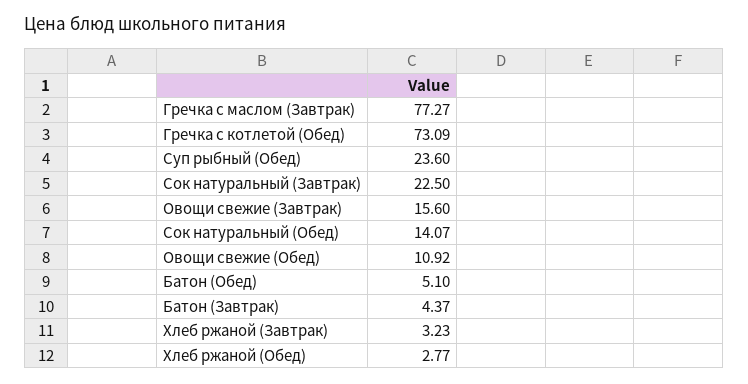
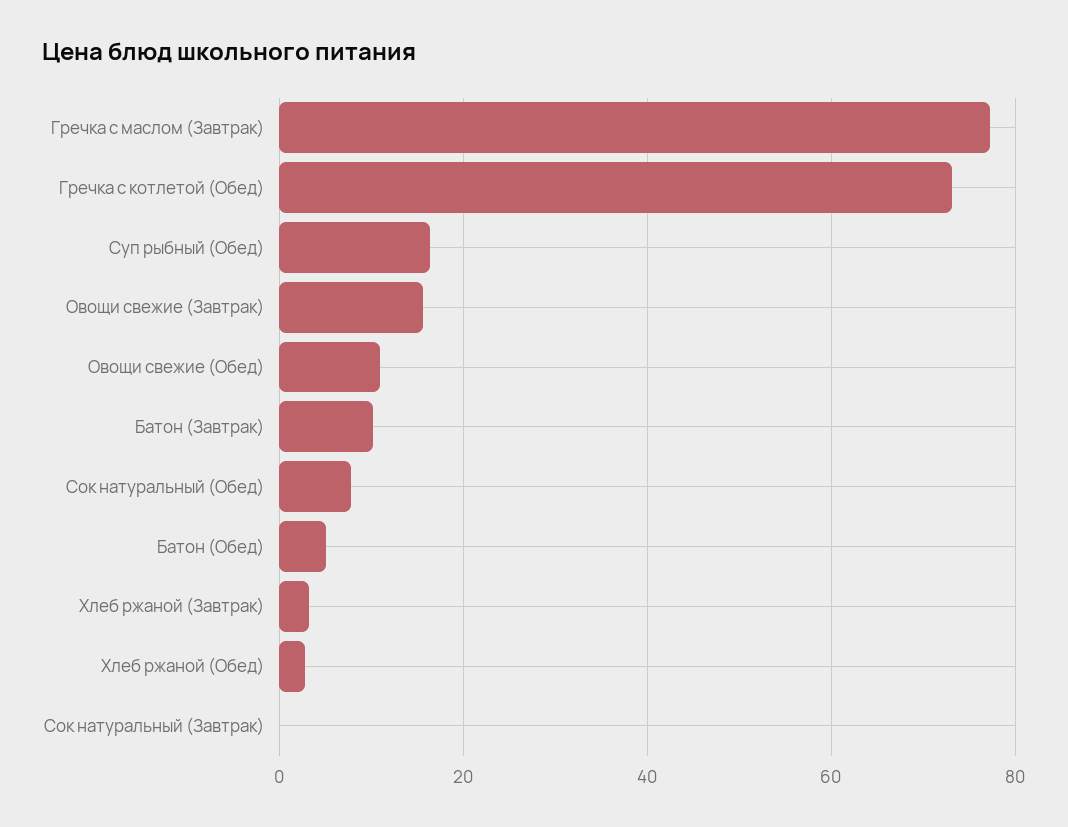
Суп рыбный (Обед): 23.6 -> 16
Сок натуральный (Завтрак): 22.5 -> 0
Сок натуральный (Обед): 14.07 -> 8
Батон (Завтрак): 4.37 -> 10

